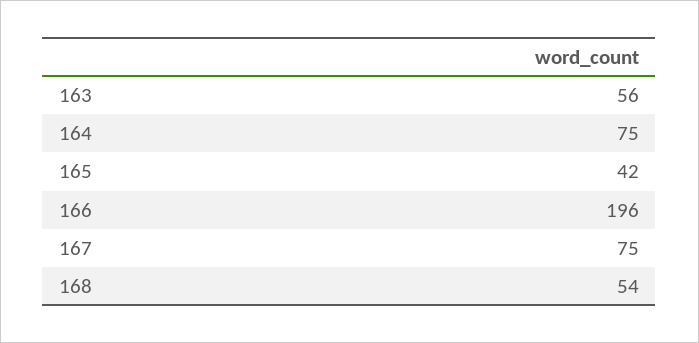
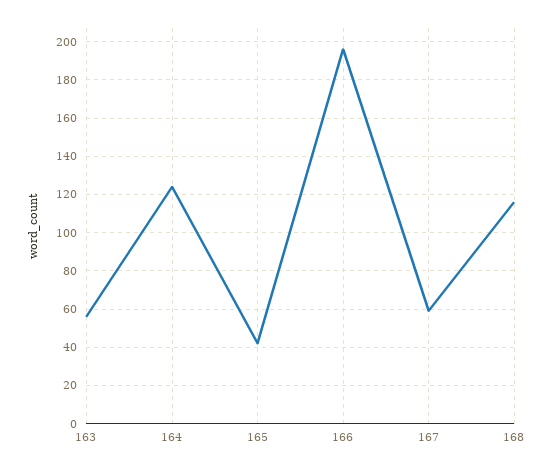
164: 75 -> 125
167: 75 -> 60
168: 54 -> 115

